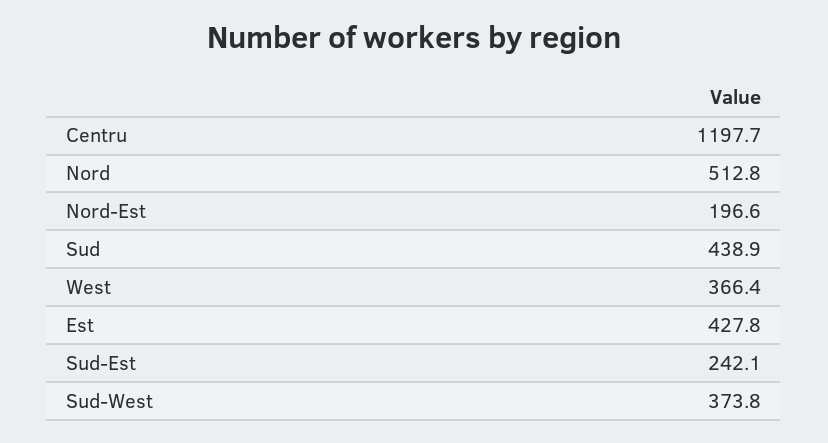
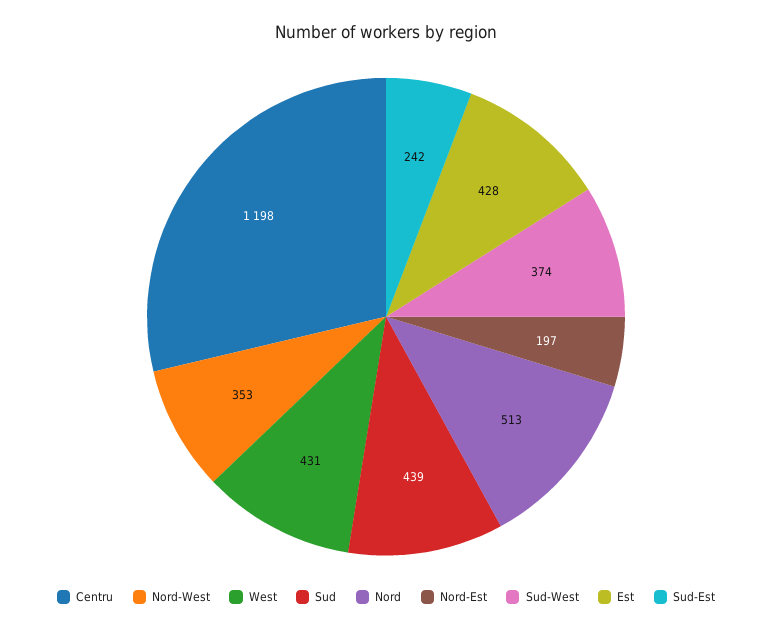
West: 366.4 -> 431
Nord-West: none -> 353

